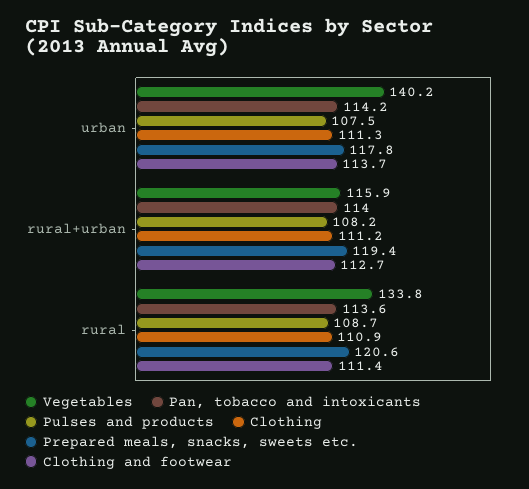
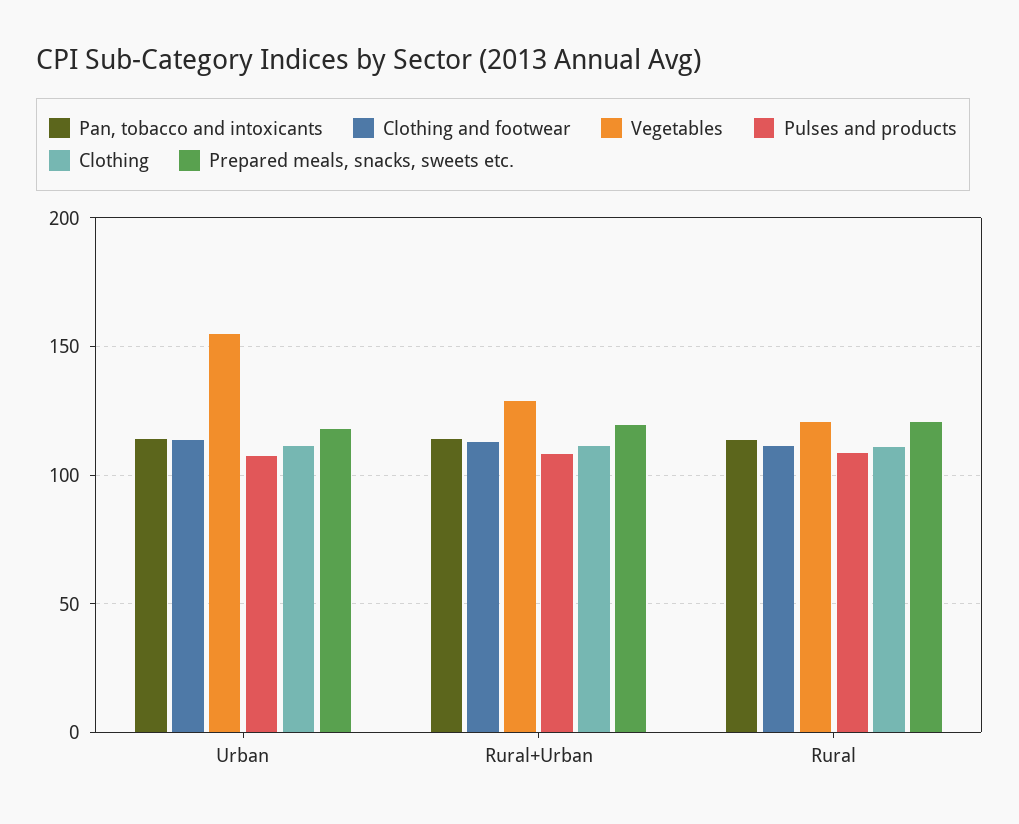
Vegetables, urban: 140.2 -> 155
Vegetables, rural+urban: 115.9 -> 130
Vegetables, rural: 133.8 -> 120

